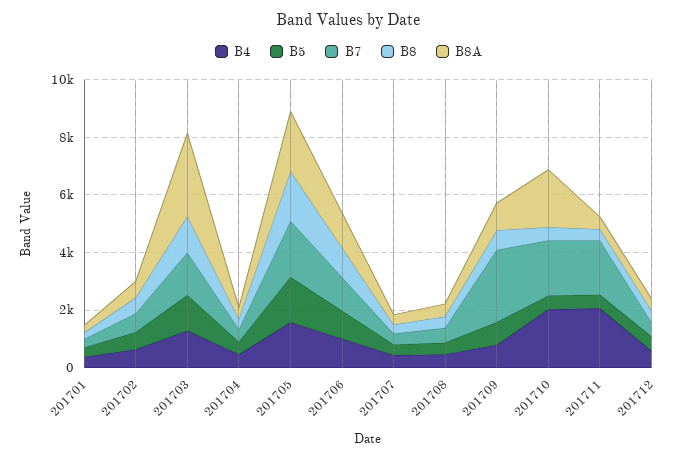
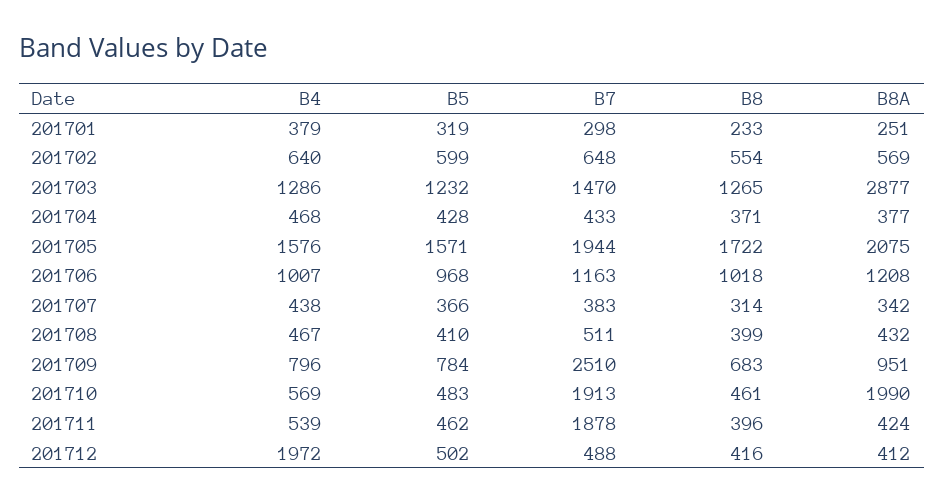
B4, 201710: 2000 -> 569
B4, 201711: 2000 -> 539
B4, 201712: 500 -> 1972

